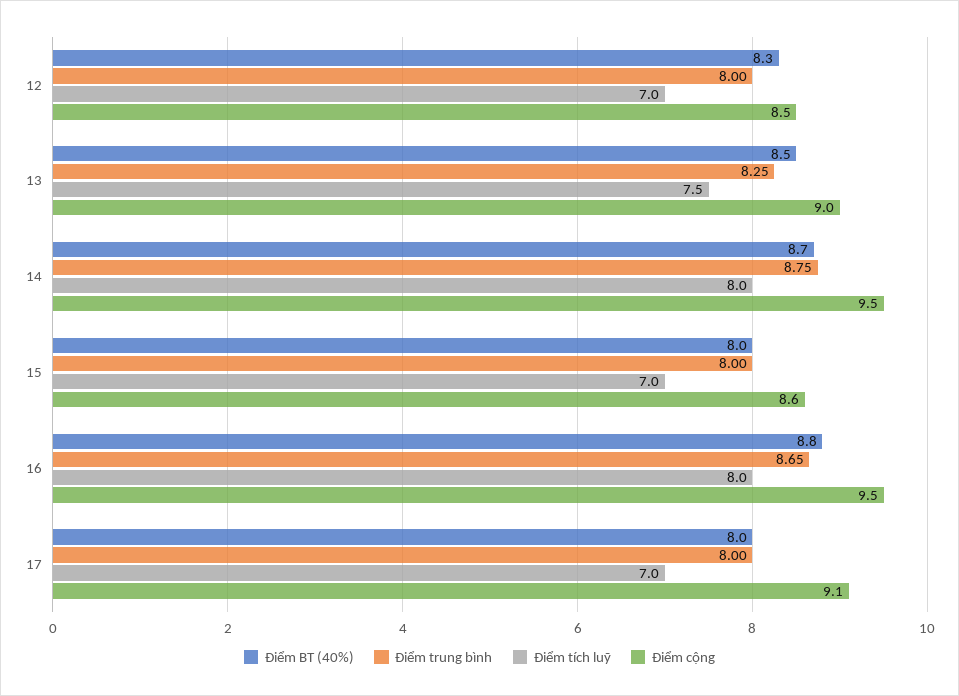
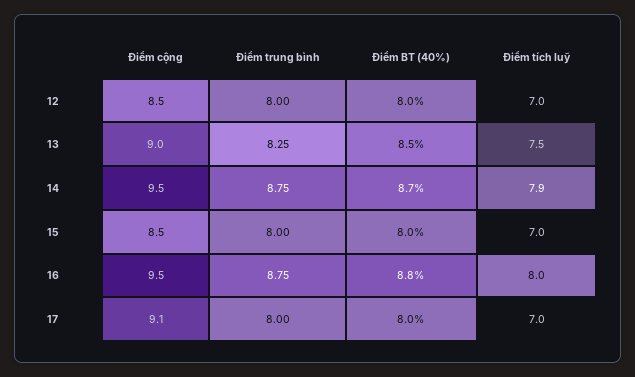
Điểm BT (40%), 12: 8.3 -> 8
Điểm tích luỹ, 14: 8 -> 7.9
Điểm cộng, 15: 8.6 -> 8.5
Điểm trung bình, 16: 8.65 -> 8.75

